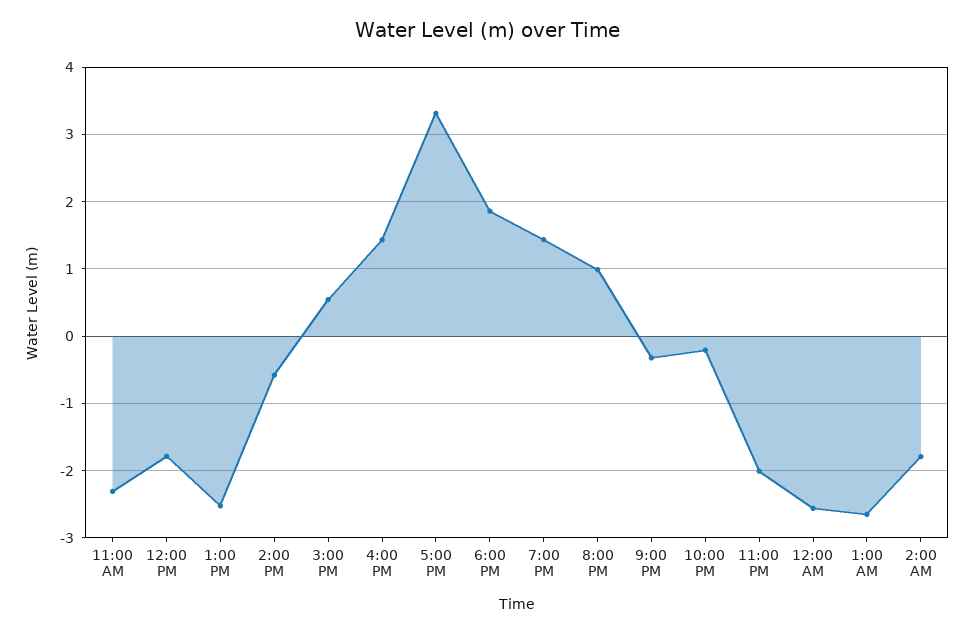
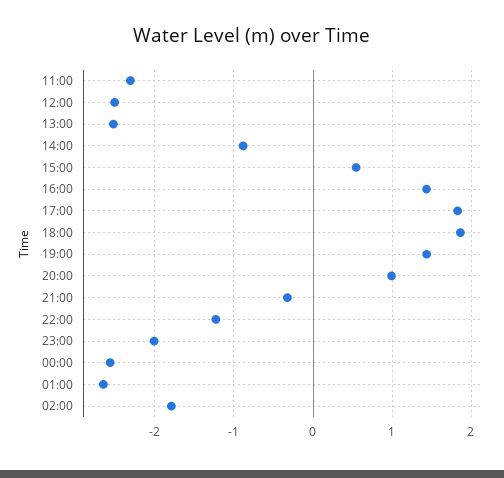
12:00 PM: -1.8 -> -2.5
2:00 PM: -0.6 -> -0.9
5:00 PM: 3.3 -> 1.8
10:00 PM: -0.2 -> -1.2

